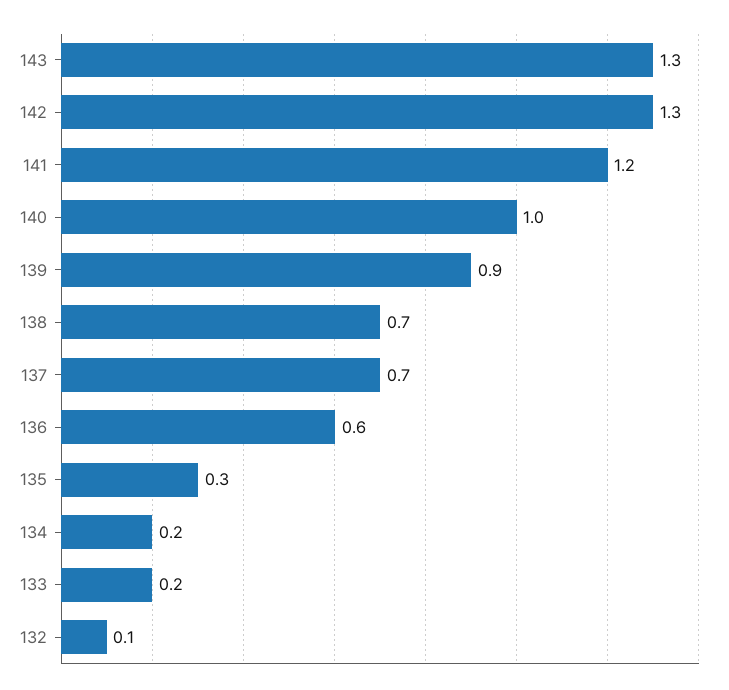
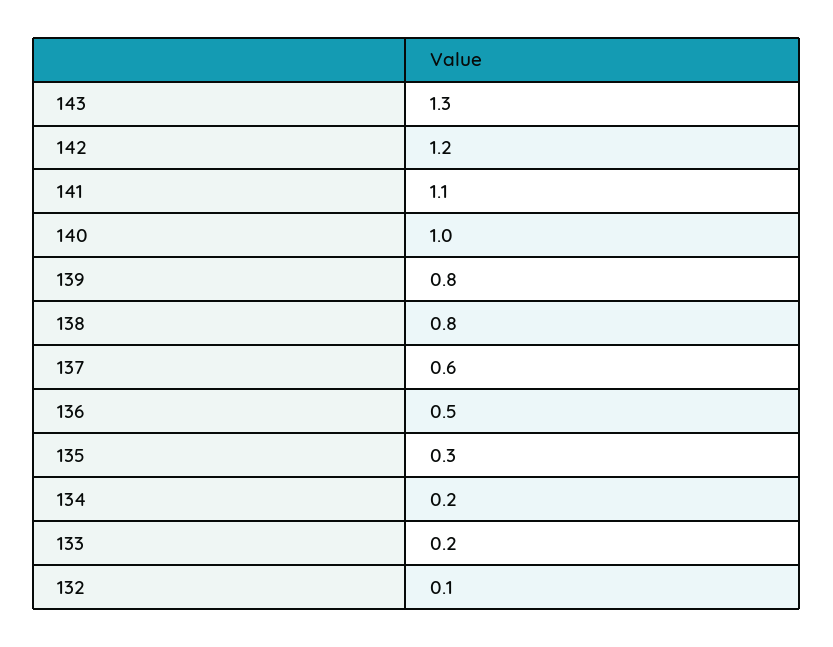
142: 1.3 -> 1.2
141: 1.2 -> 1.1
139: 0.9 -> 0.8
138: 0.7 -> 0.8
137: 0.7 -> 0.6
136: 0.6 -> 0.5

